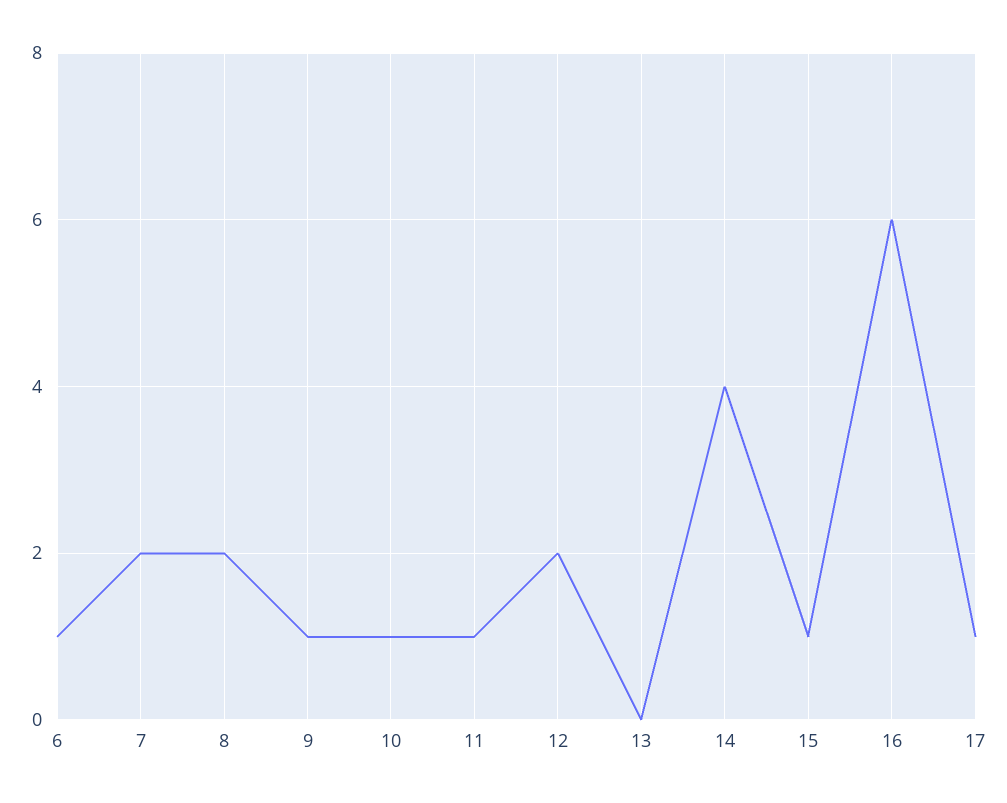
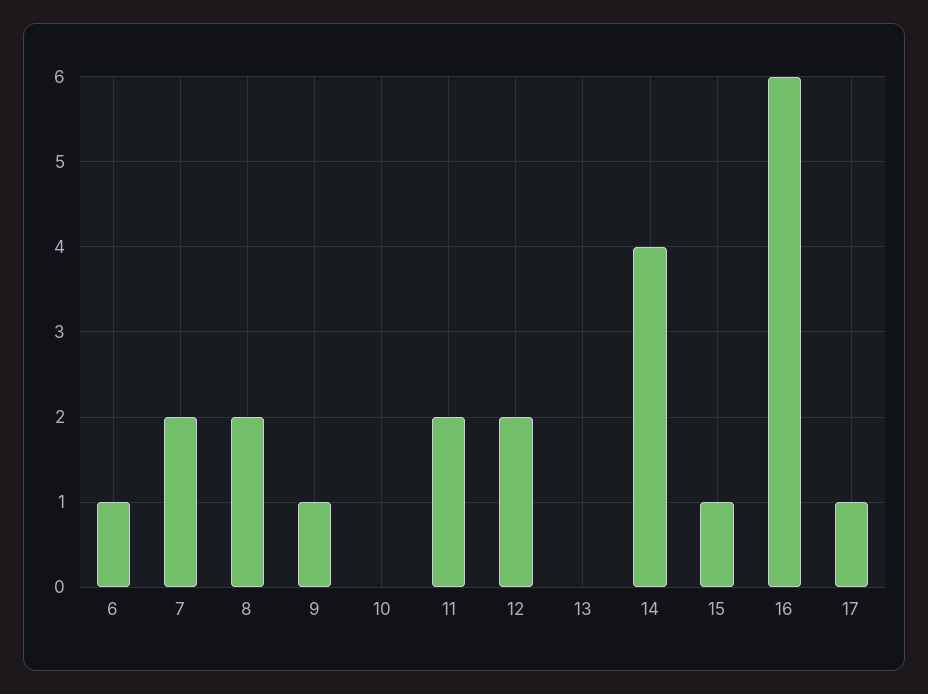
10: 1 -> 0
11: 1 -> 2

